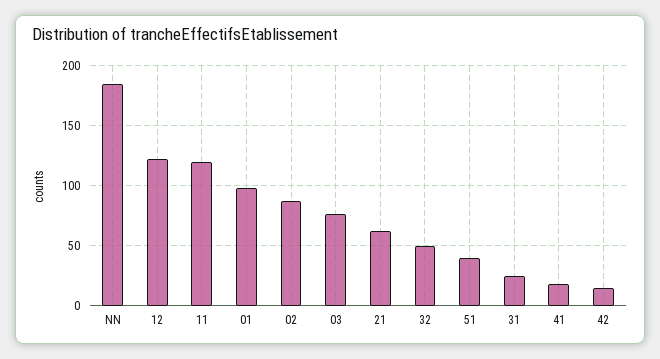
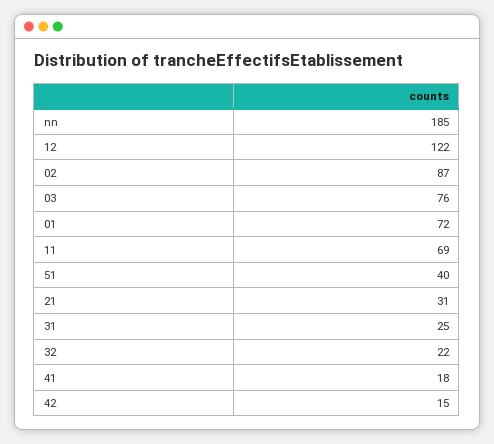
11: 120 -> 69
01: 100 -> 72
21: 60 -> 31
32: 50 -> 22

